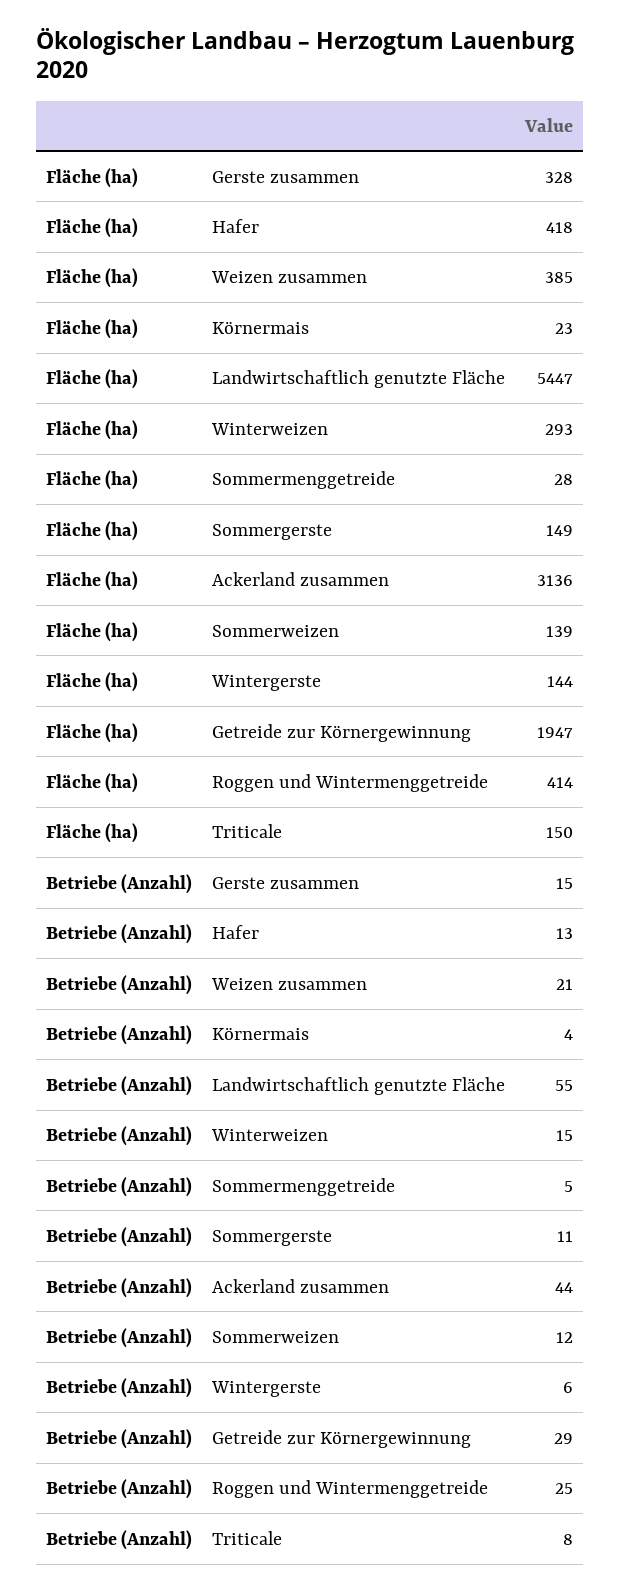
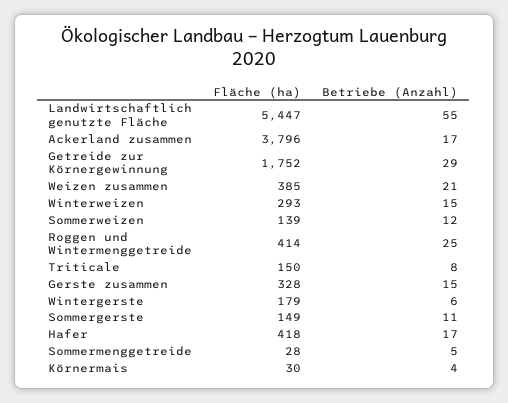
Fläche (ha), Körnermais: 23 -> 30
Fläche (ha), Ackerland zusammen: 3136 -> 3796
Fläche (ha), Wintergerste: 144 -> 179
Fläche (ha), Getreide zur Körnergewinnung: 1947 -> 1752
Betriebe (Anzahl), Hafer: 13 -> 17
Betriebe (Anzahl), Ackerland zusammen: 44 -> 17

